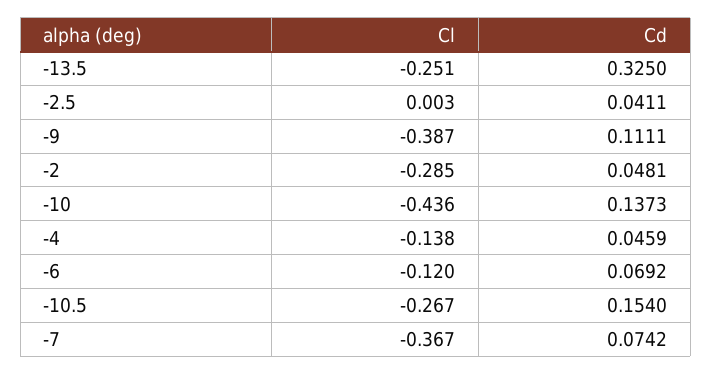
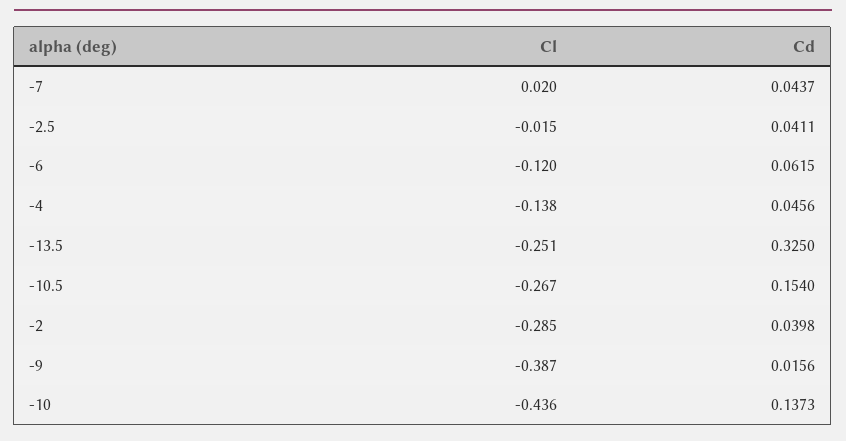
Cl, -2.5: 0.003 -> -0.015
Cd, -9: 0.1111 -> 0.0156
Cd, -2: 0.0481 -> 0.0398
Cd, -4: 0.0459 -> 0.0456
Cd, -6: 0.0692 -> 0.0615
Cl, -7: -0.367 -> 0.02
Cd, -7: 0.0742 -> 0.0437

